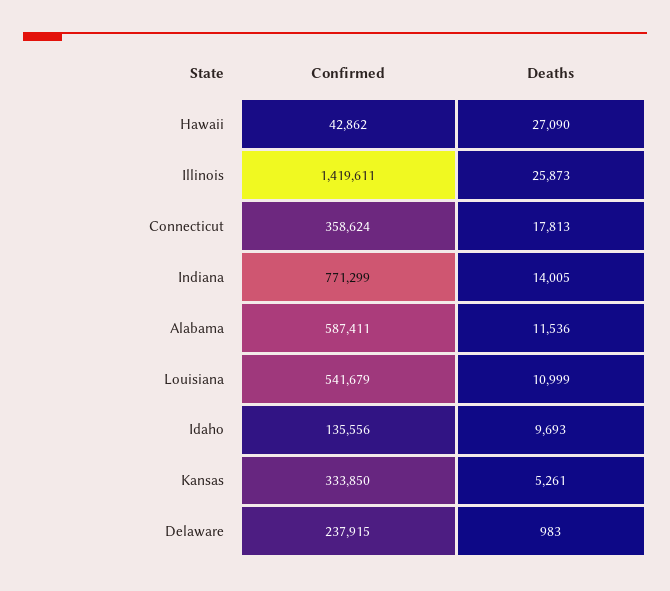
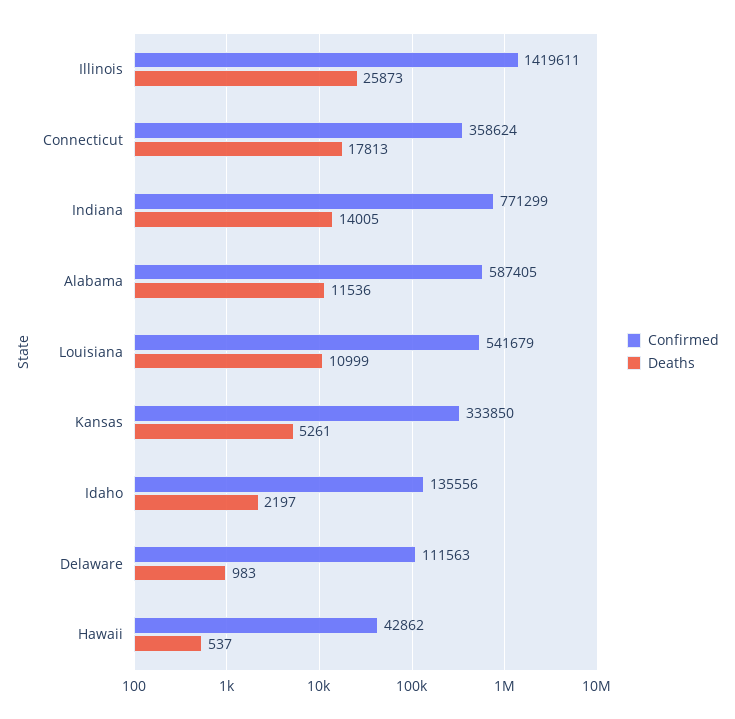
Deaths, Hawaii: 27090 -> 537
Confirmed, Alabama: 587411 -> 587405
Deaths, Idaho: 9693 -> 2197
Confirmed, Delaware: 237915 -> 111563

